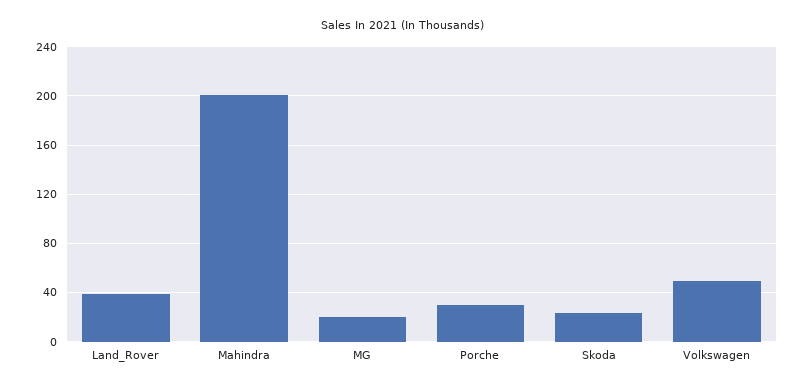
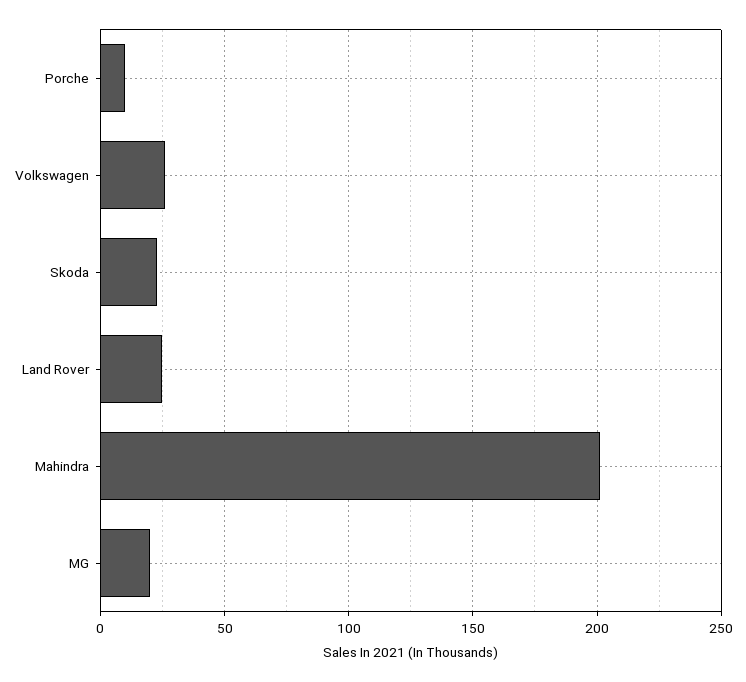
Land_Rover: 40 -> 25
Porche: 30 -> 10
Volkswagen: 50 -> 25

